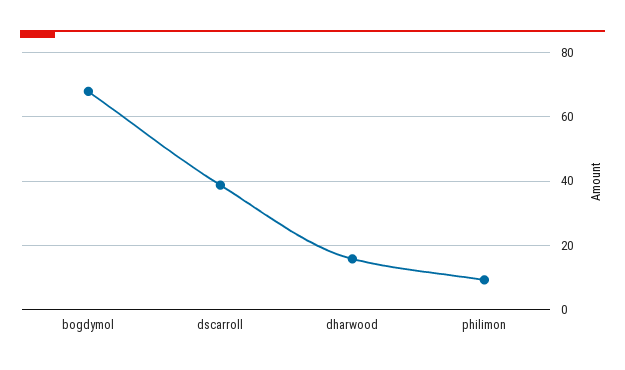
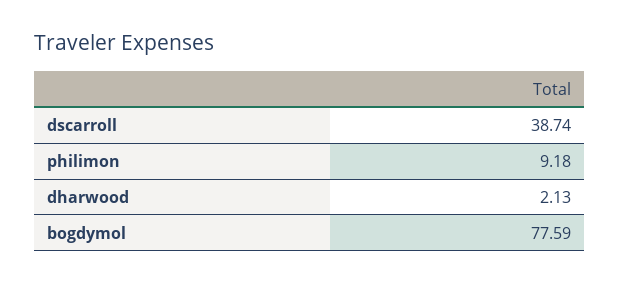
bogdymol: 68 -> 77.59
dharwood: 16 -> 2.13

